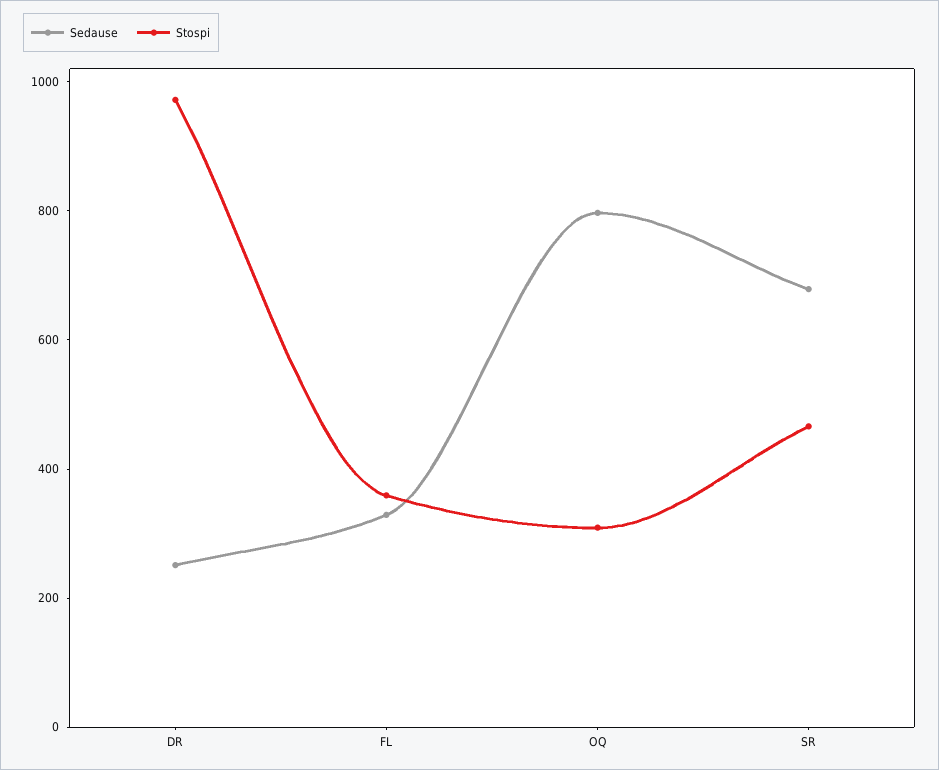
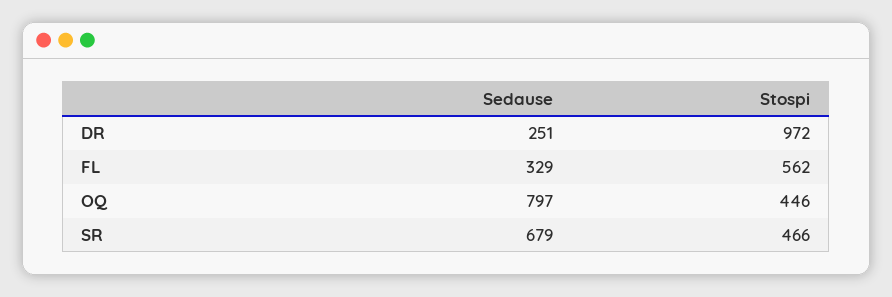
Stospi, FL: 350 -> 562
Stospi, OQ: 300 -> 446

